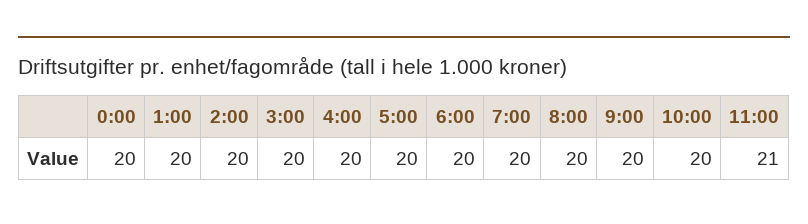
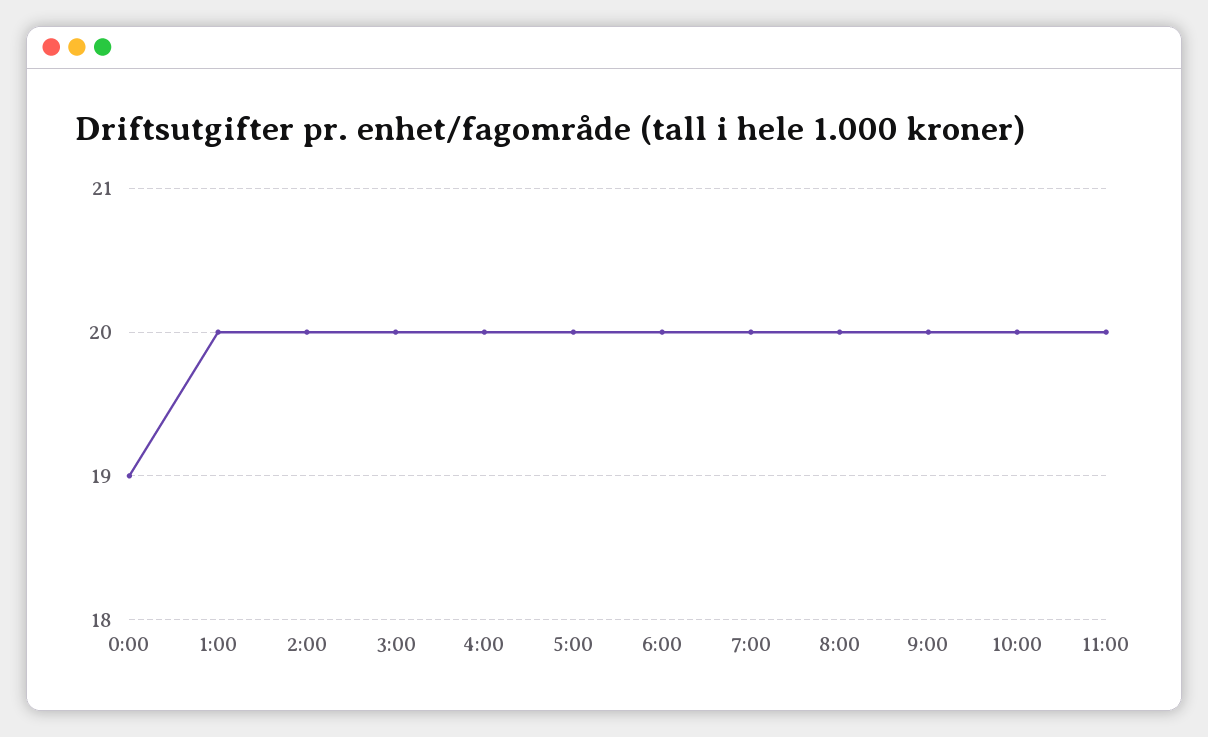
0:00: 20 -> 19
11:00: 21 -> 20

